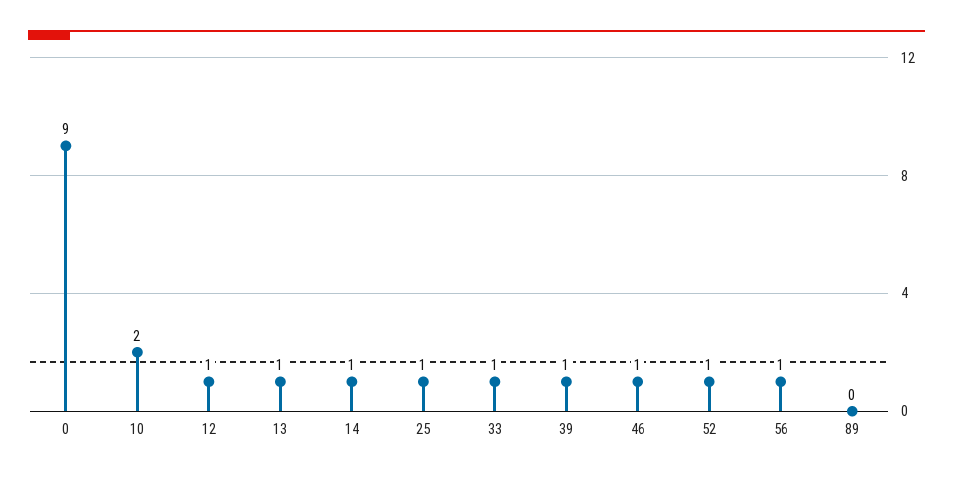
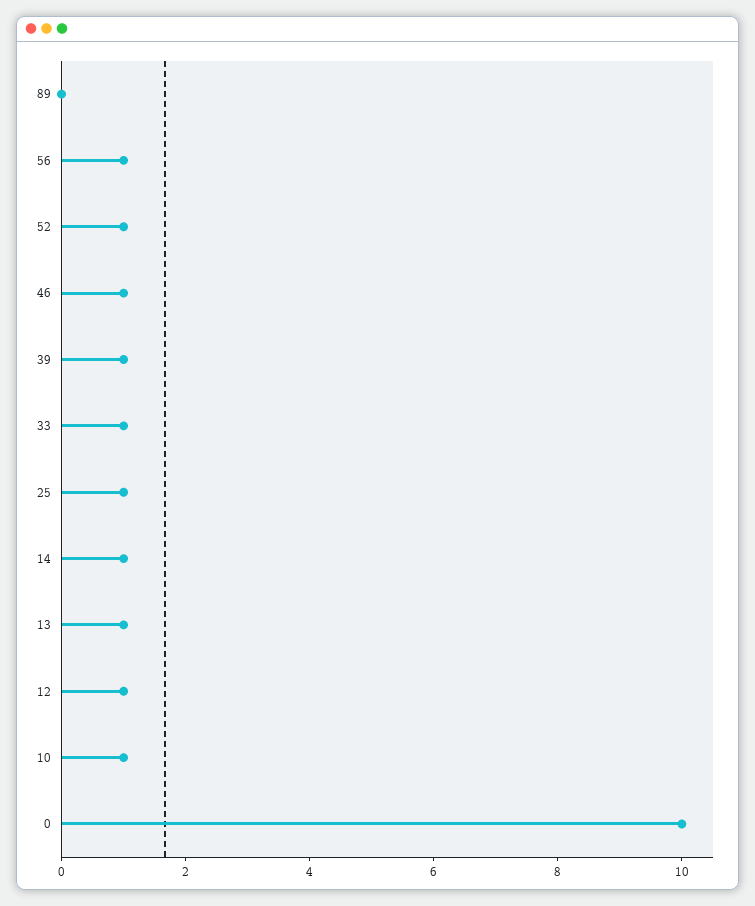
0: 9 -> 10
10: 2 -> 1

